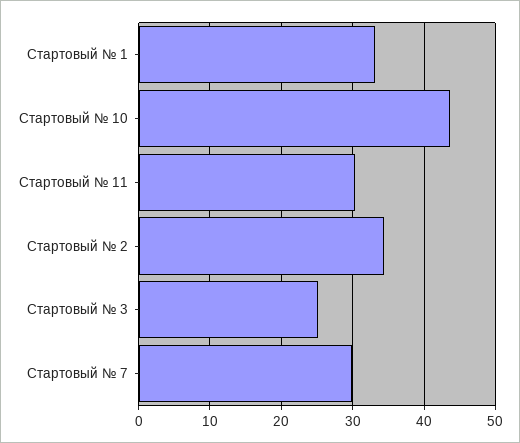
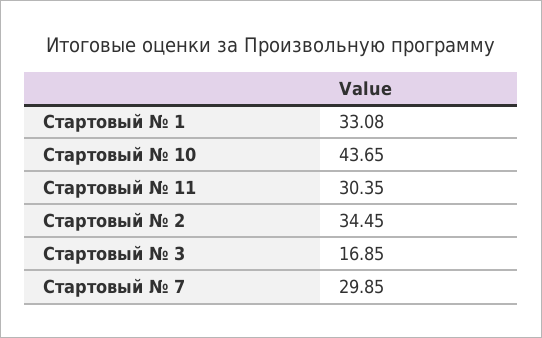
Стартовый № 3: 25 -> 16.85

